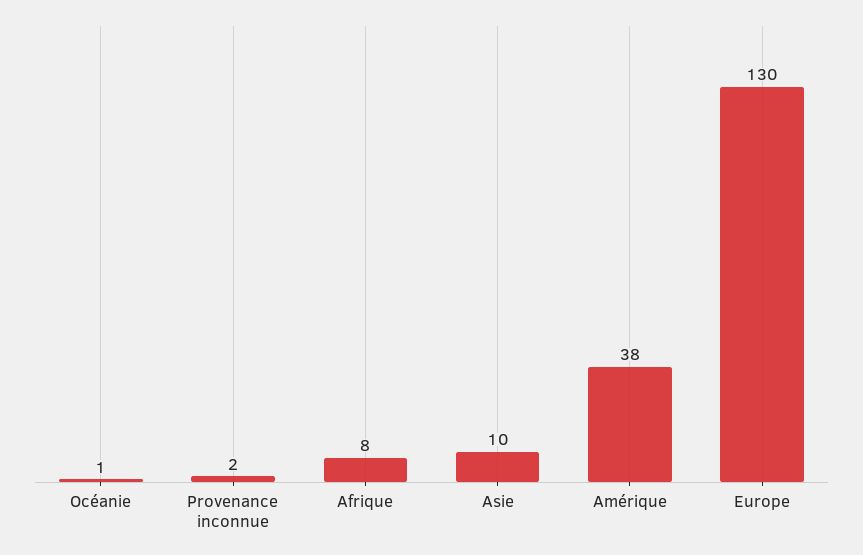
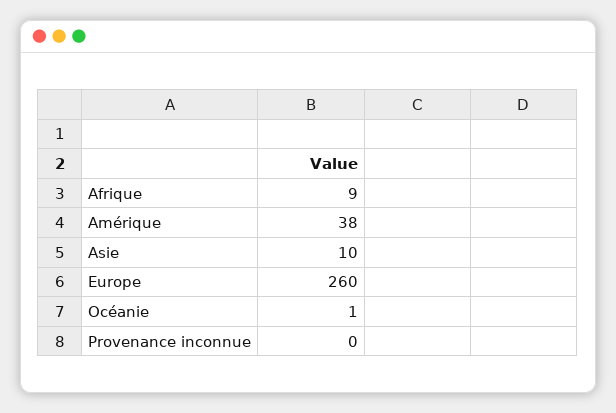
Provenance inconnue: 2 -> 0
Afrique: 8 -> 9
Europe: 130 -> 260

